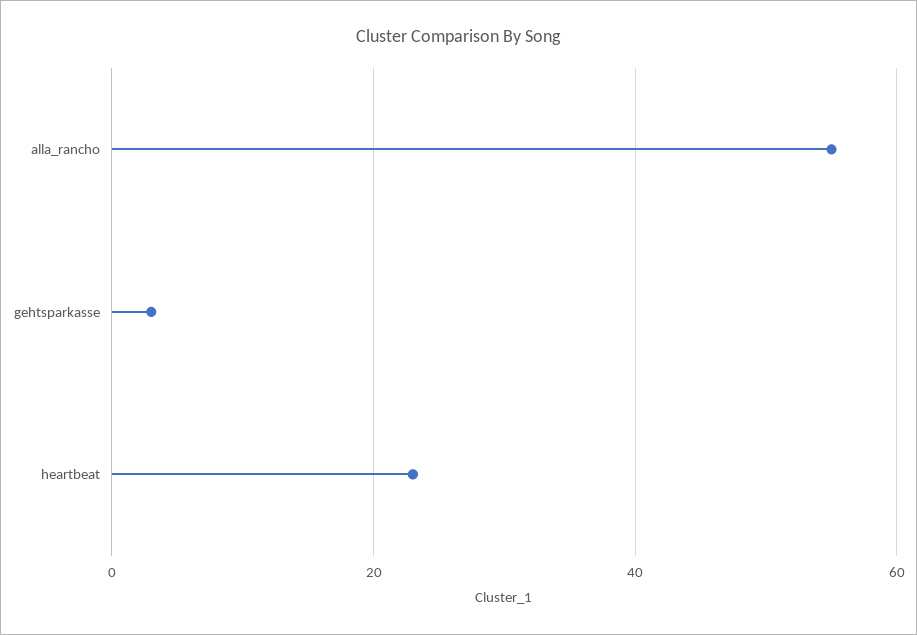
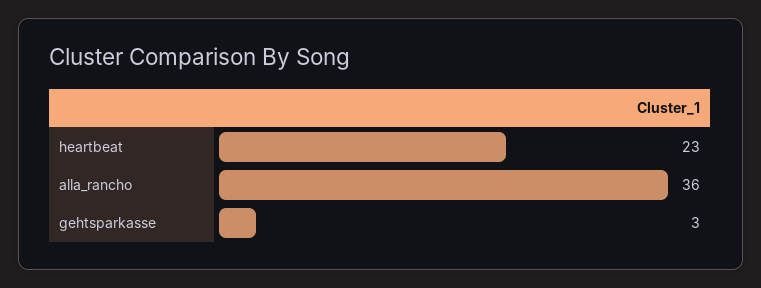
alla_rancho: 55 -> 36

